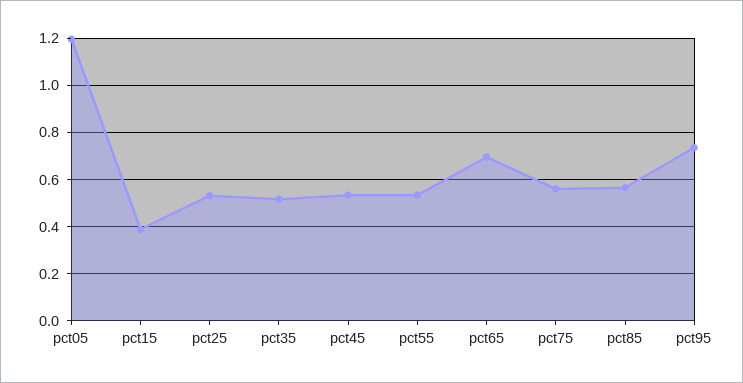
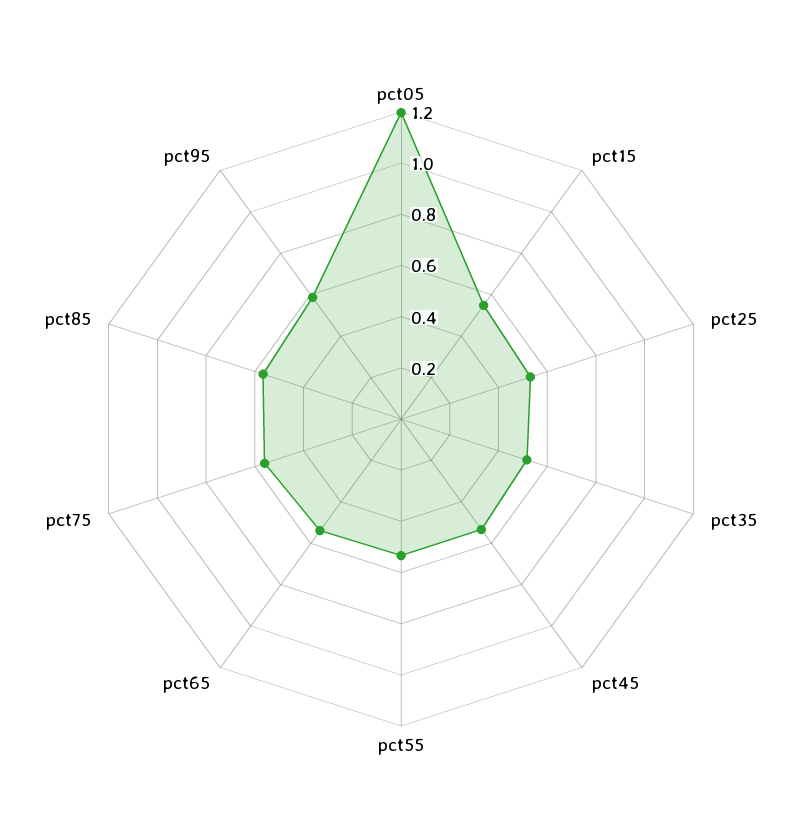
pct15: 0.4 -> 0.55
pct65: 0.7 -> 0.55
pct95: 0.75 -> 0.6

